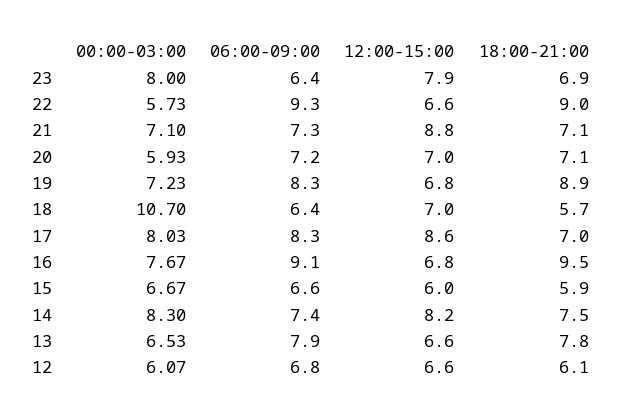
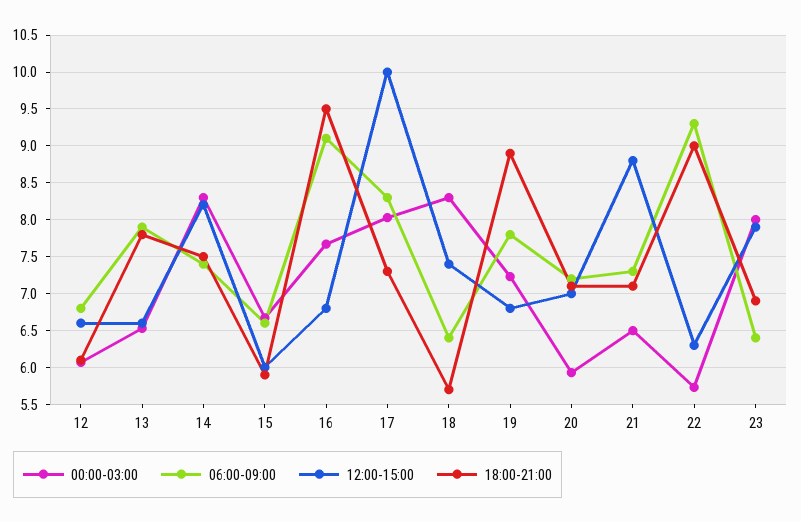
12:00-15:00, 22: 6.6 -> 6.3
00:00-03:00, 21: 7.1 -> 6.5
06:00-09:00, 19: 8.3 -> 7.8
00:00-03:00, 18: 10.7 -> 8.3
12:00-15:00, 18: 7 -> 7.4
12:00-15:00, 17: 8.6 -> 10
18:00-21:00, 17: 7 -> 7.3

